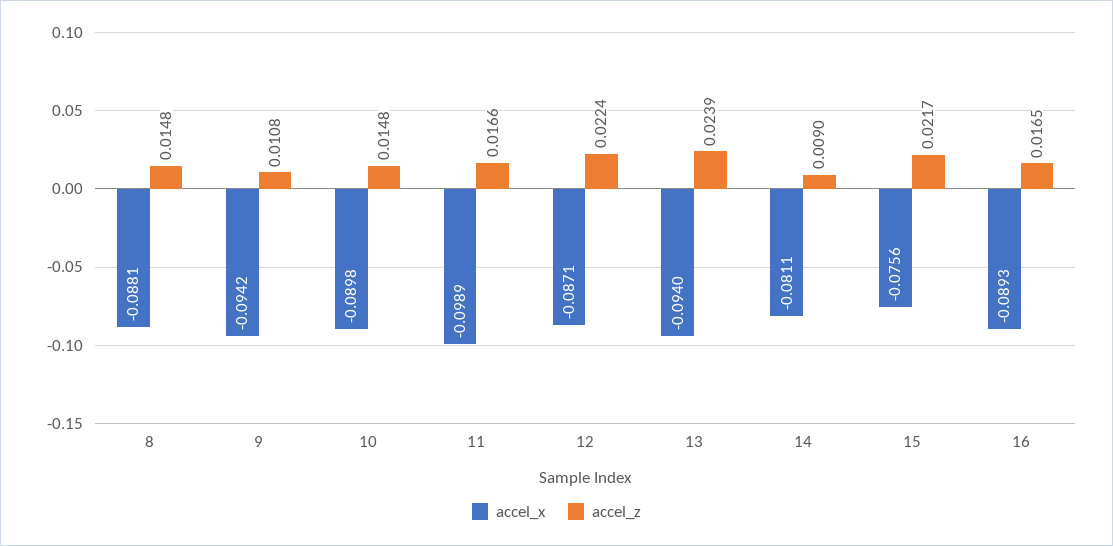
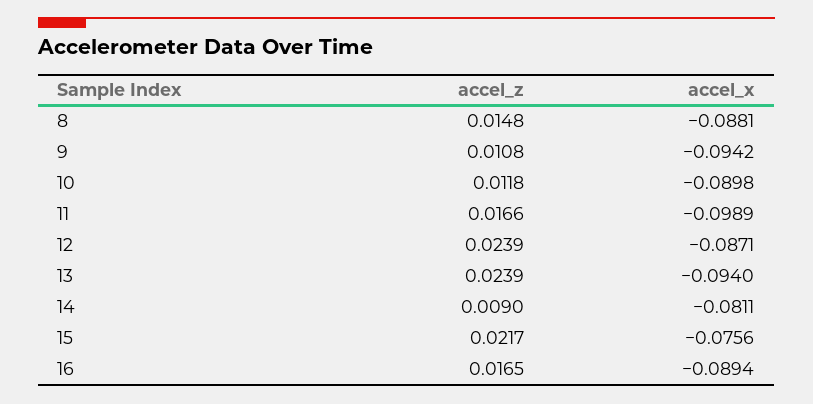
accel_z, 10: 0.0148 -> 0.0118
accel_z, 12: 0.0224 -> 0.0239
accel_x, 16: -0.0893 -> -0.0894

